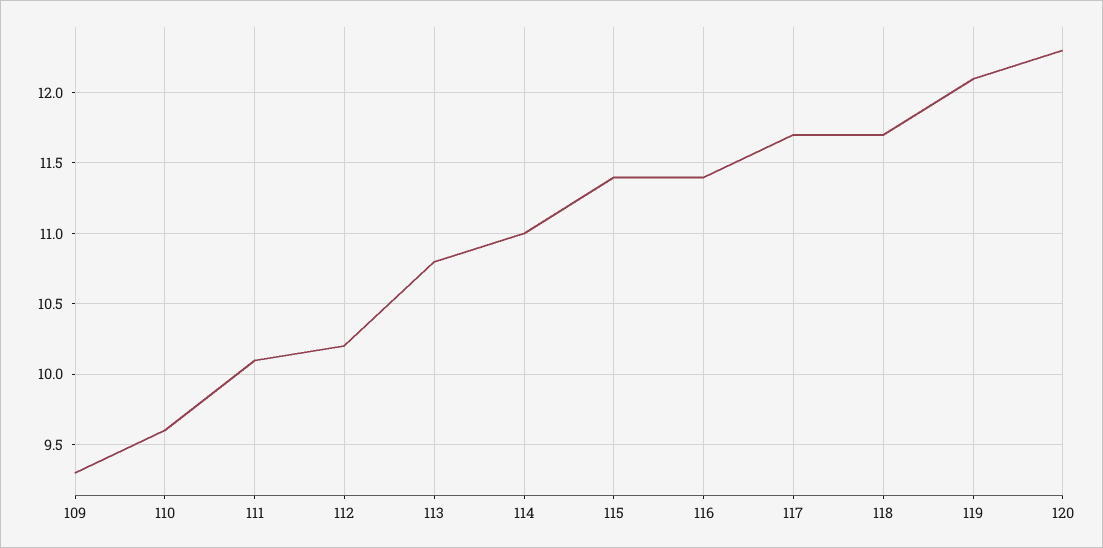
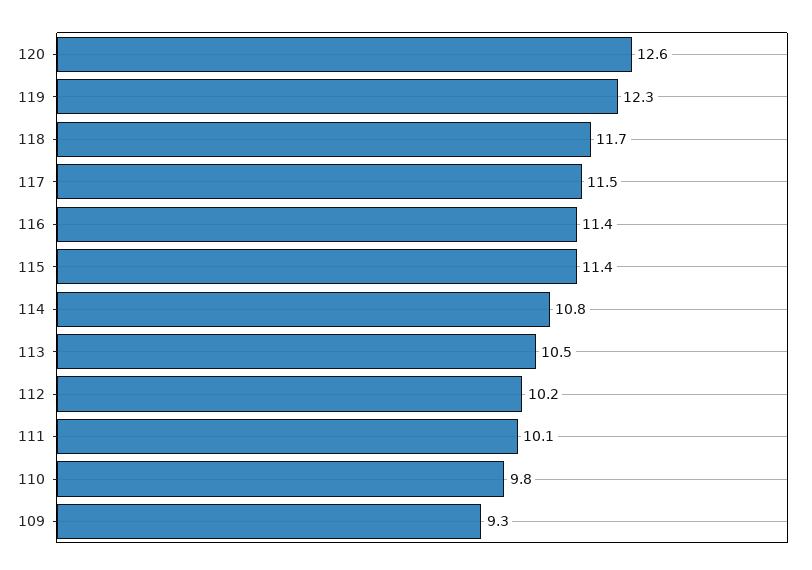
110: 9.6 -> 9.8
113: 10.8 -> 10.5
114: 11 -> 10.8
117: 11.7 -> 11.5
119: 12.1 -> 12.3
120: 12.3 -> 12.6

